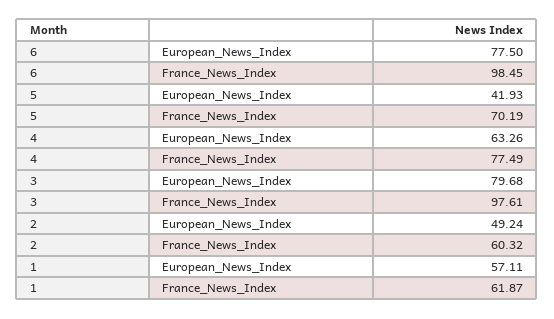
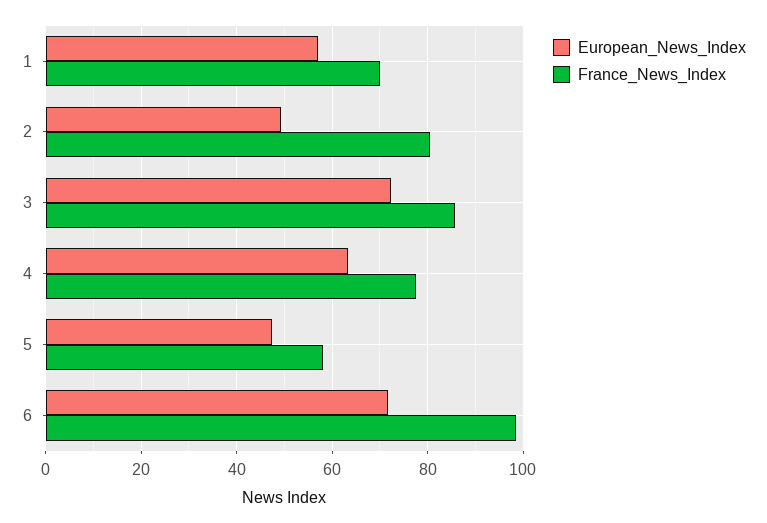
European_News_Index, 6: 77.5 -> 72
European_News_Index, 5: 41.93 -> 48
France_News_Index, 5: 70.19 -> 58
European_News_Index, 3: 79.68 -> 72
France_News_Index, 3: 97.61 -> 86
France_News_Index, 2: 60.32 -> 80
France_News_Index, 1: 61.87 -> 70

